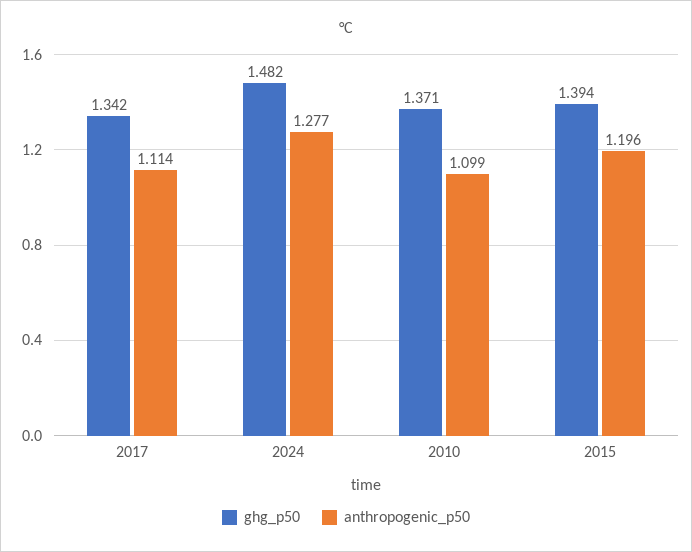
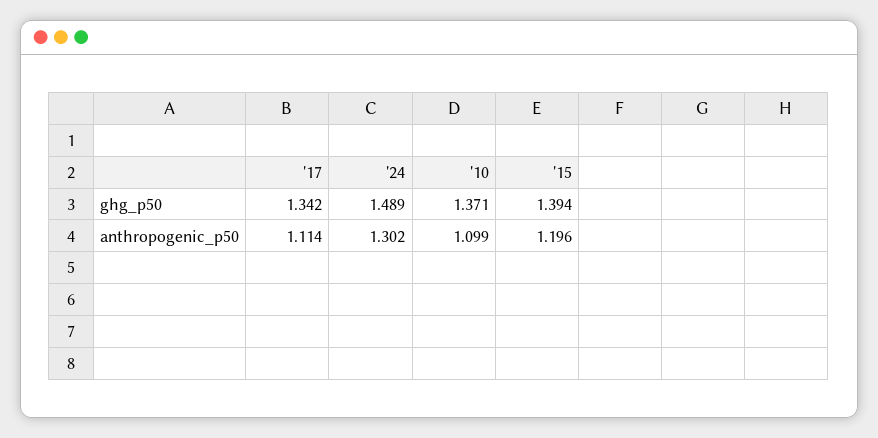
ghg_p50, 2024: 1.482 -> 1.489
anthropogenic_p50, 2024: 1.277 -> 1.302

